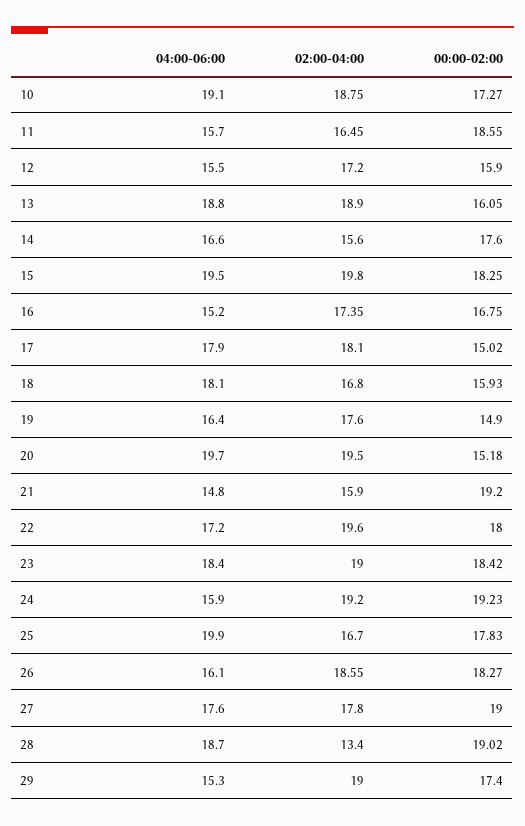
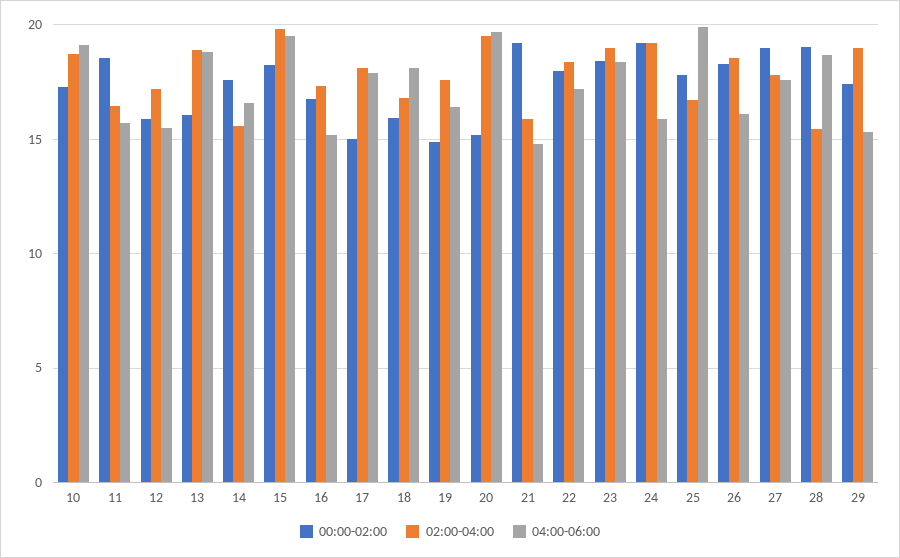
02:00-04:00, 22: 19.6 -> 18.5
02:00-04:00, 28: 13.4 -> 15.5

